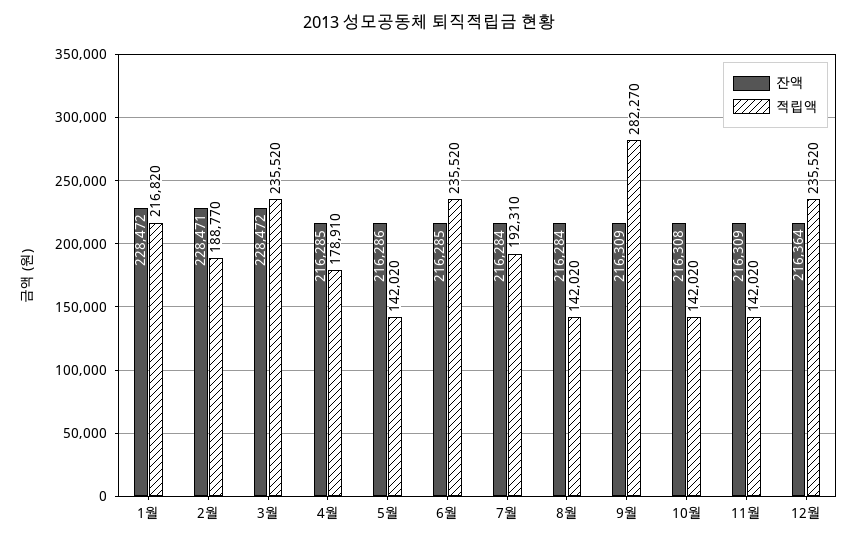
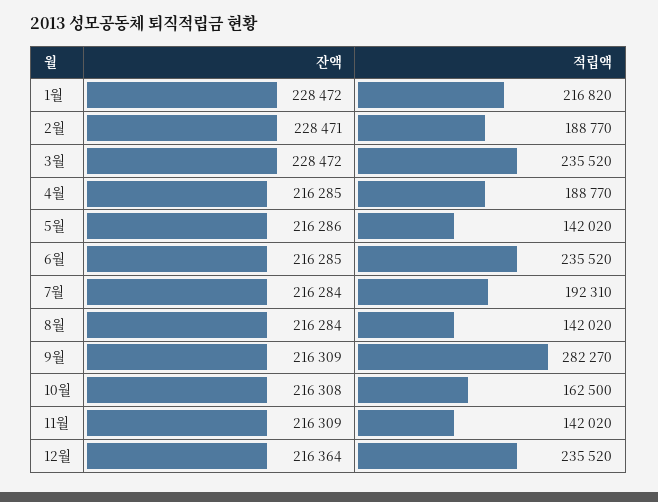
적립액, 4월: 178910 -> 188770
적립액, 10월: 142020 -> 162500

